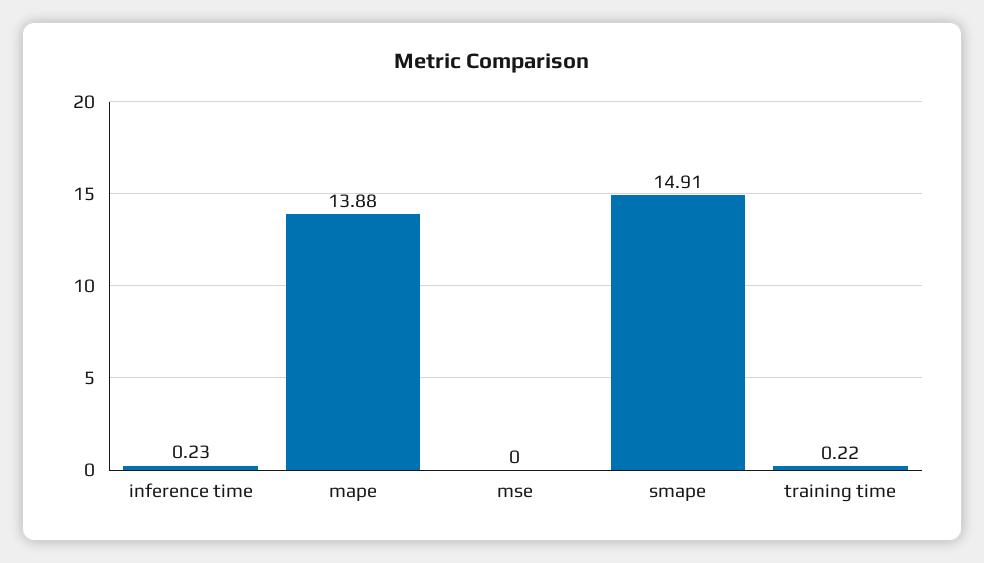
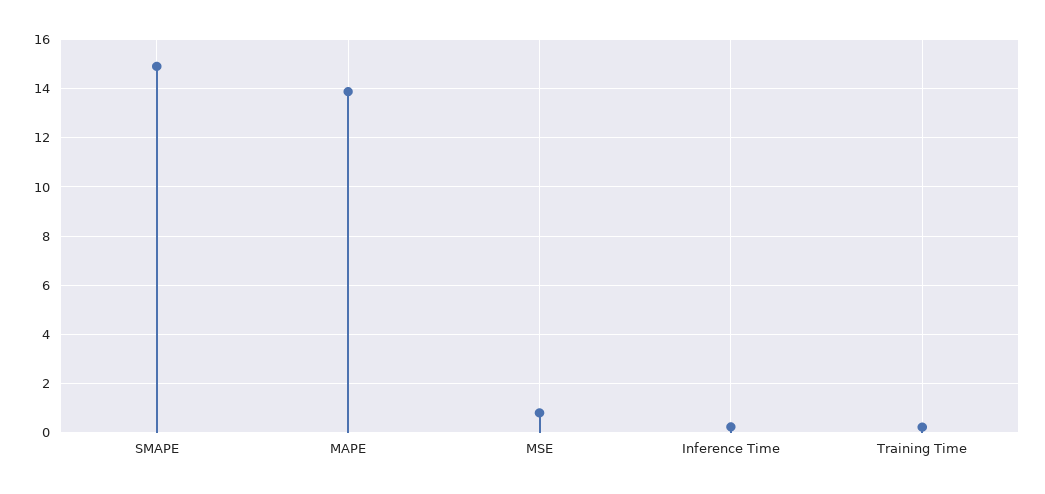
mse: 0 -> 0.75

